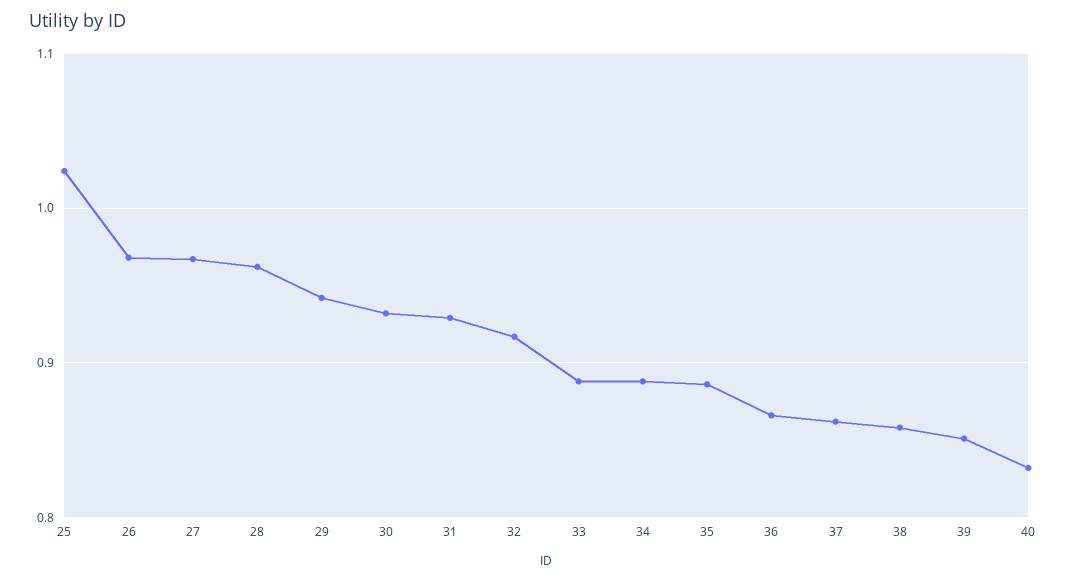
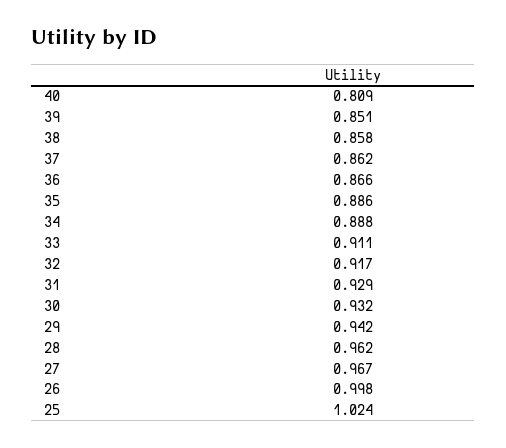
26: 0.97 -> 0.998
33: 0.89 -> 0.911
40: 0.83 -> 0.809

